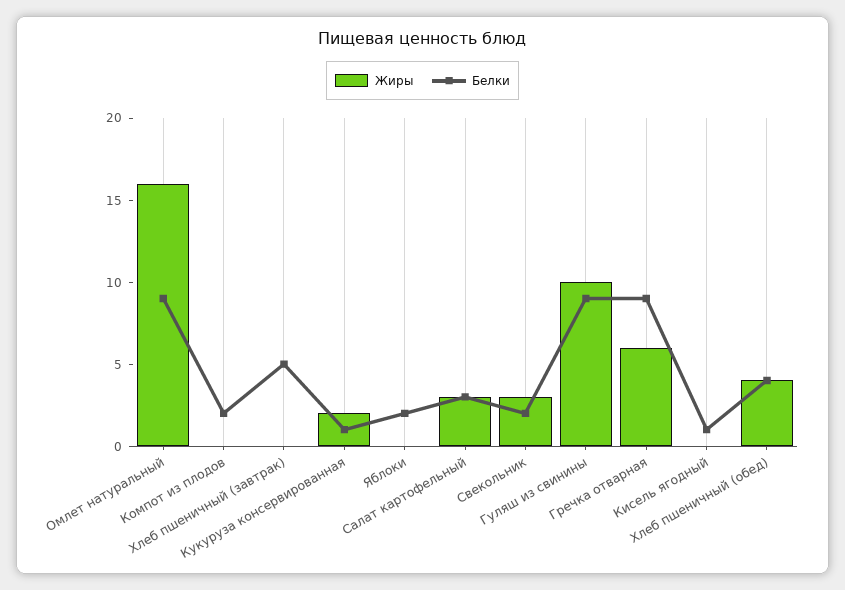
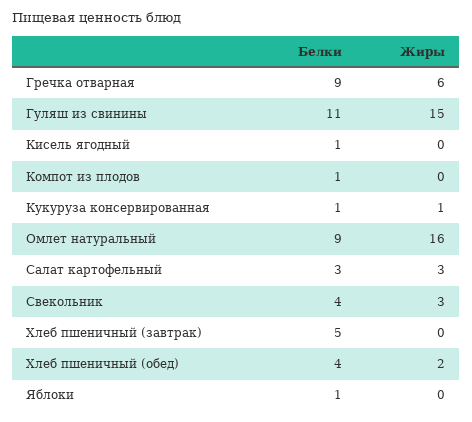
Белки, Компот из плодов: 2 -> 1
Жиры, Кукуруза консервированная: 2 -> 1
Белки, Яблоки: 2 -> 1
Белки, Свекольник: 2 -> 4
Жиры, Гуляш из свинины: 10 -> 15
Белки, Гуляш из свинины: 9 -> 11
Жиры, Хлеб пшеничный (обед): 4 -> 2

